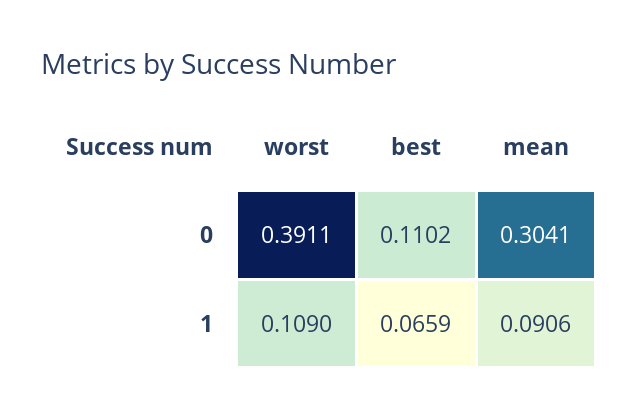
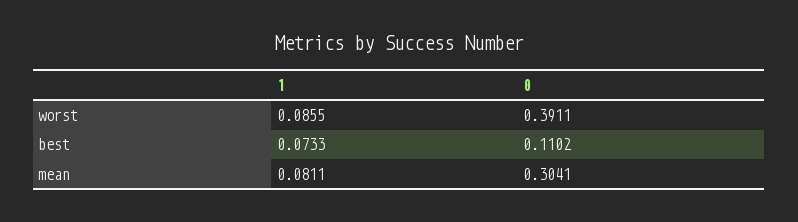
worst, 1: 0.109 -> 0.0855
best, 1: 0.0659 -> 0.0733
mean, 1: 0.0906 -> 0.0811

